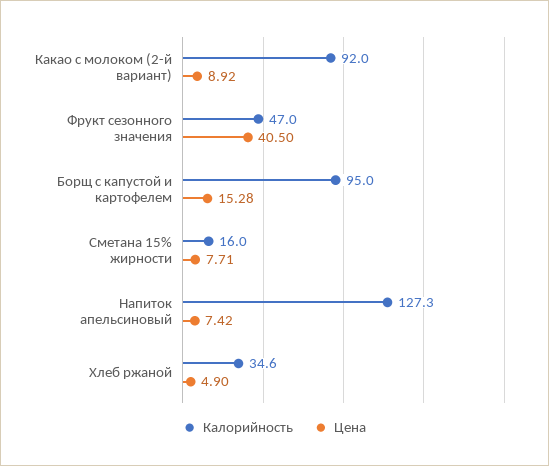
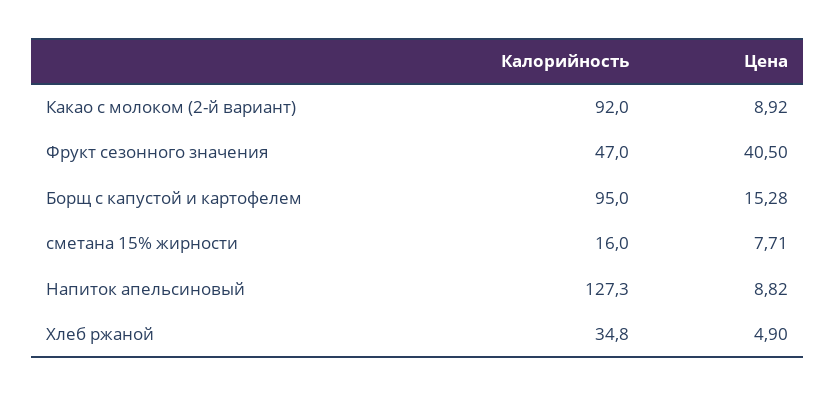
Цена, Напиток апельсиновый: 7.42 -> 8.82
Калорийность, Хлеб ржаной: 34.6 -> 34.8

